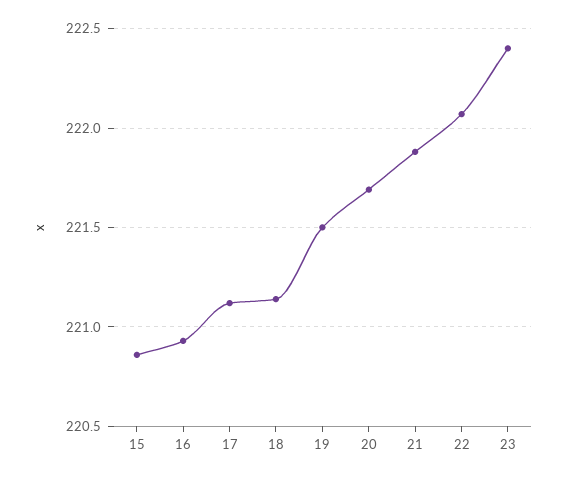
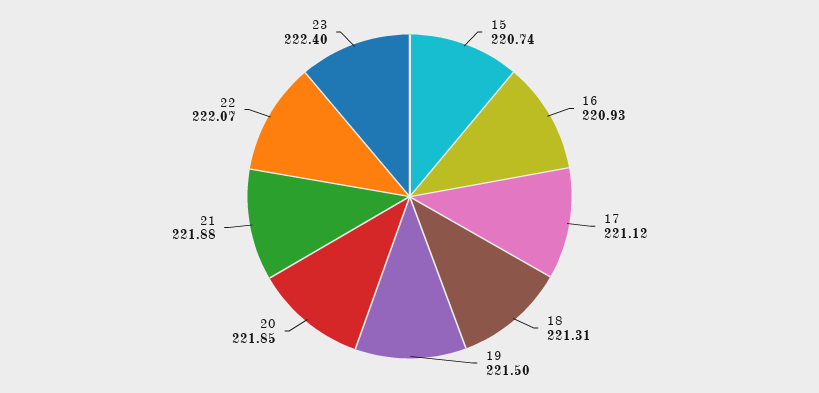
15: 220.85 -> 220.74
18: 221.15 -> 221.31
20: 221.7 -> 221.85

